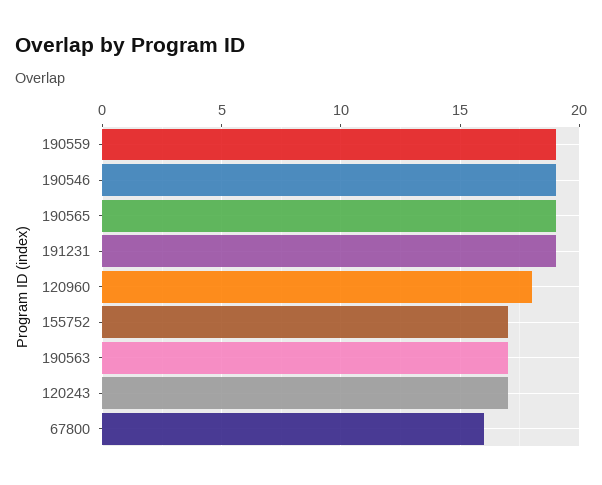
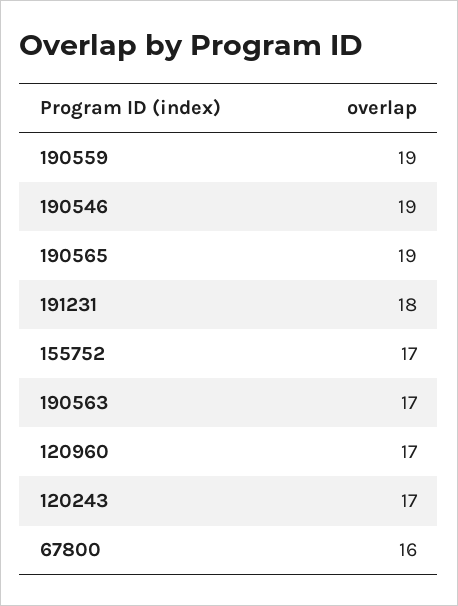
191231: 19 -> 18
120960: 18 -> 17

